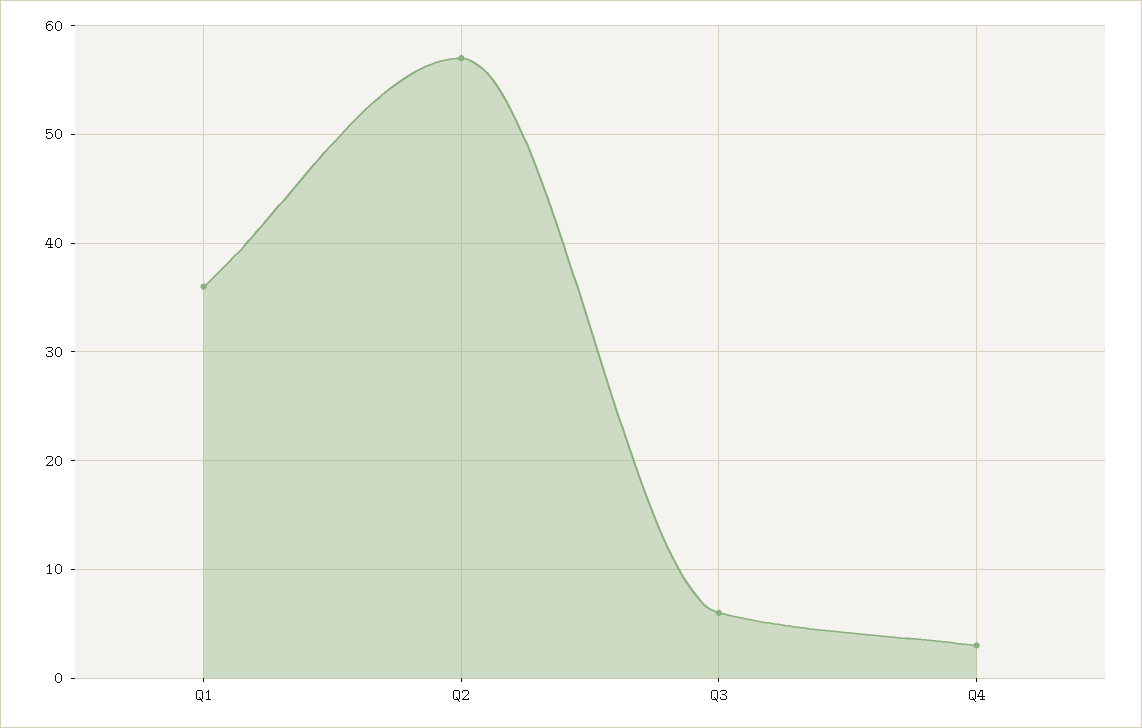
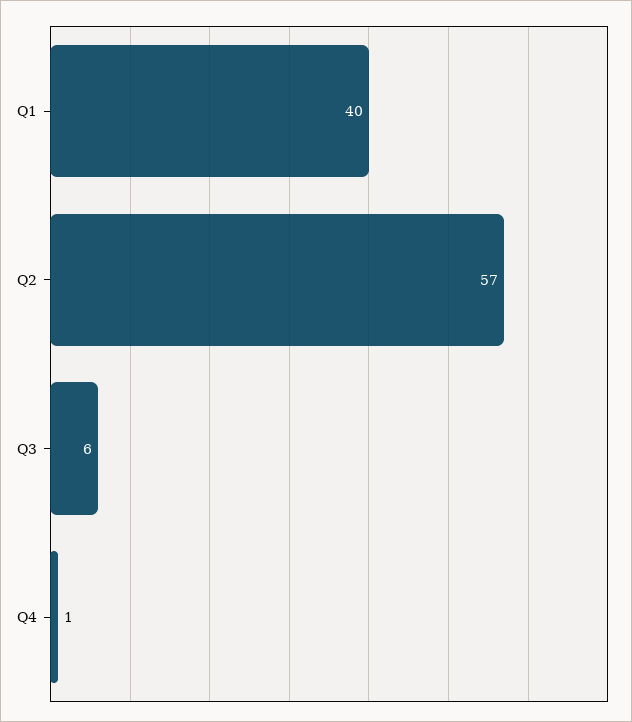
Q1: 36 -> 40
Q4: 3 -> 1

